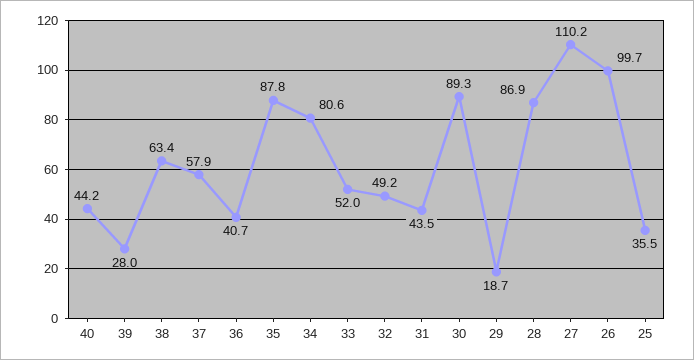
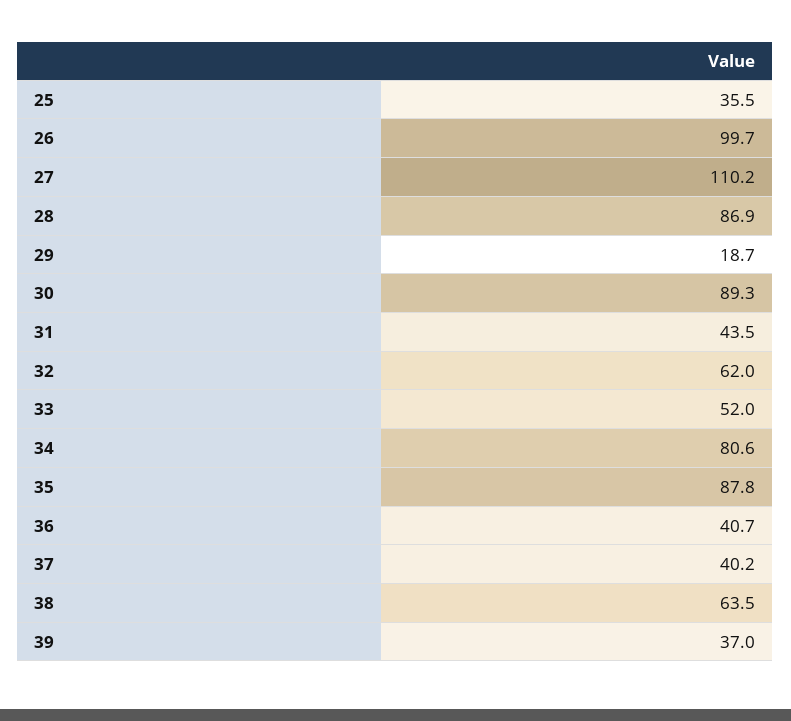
40: 44.2 -> none
39: 28 -> 37
38: 63.4 -> 63.5
37: 57.9 -> 40.2
32: 49.2 -> 62

